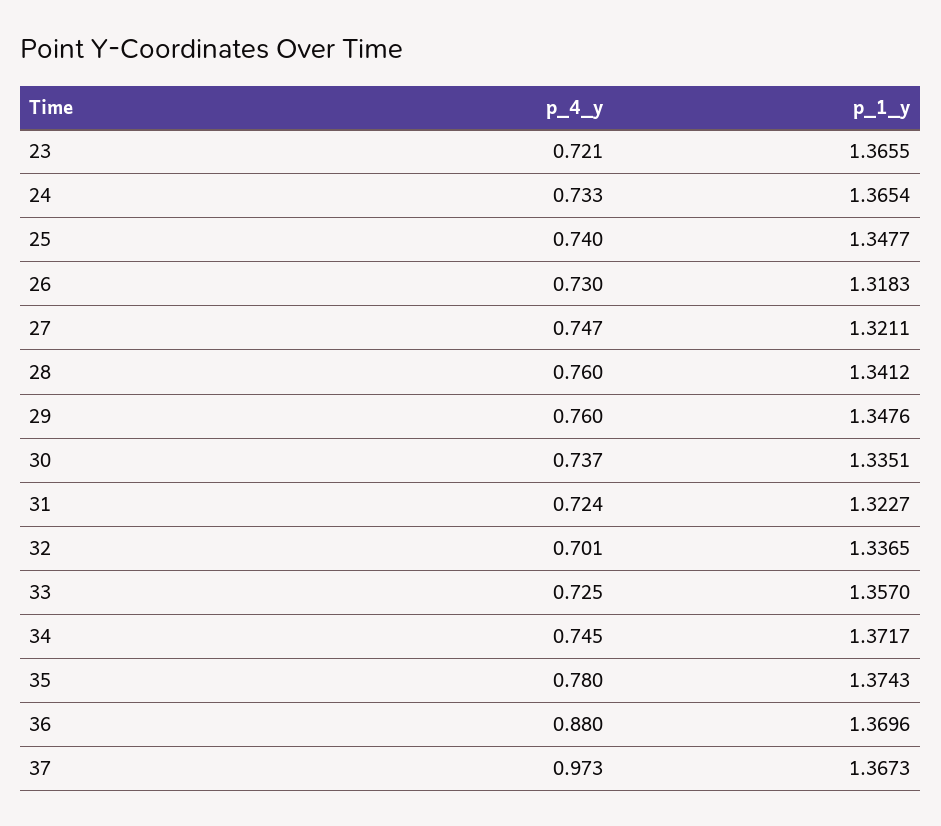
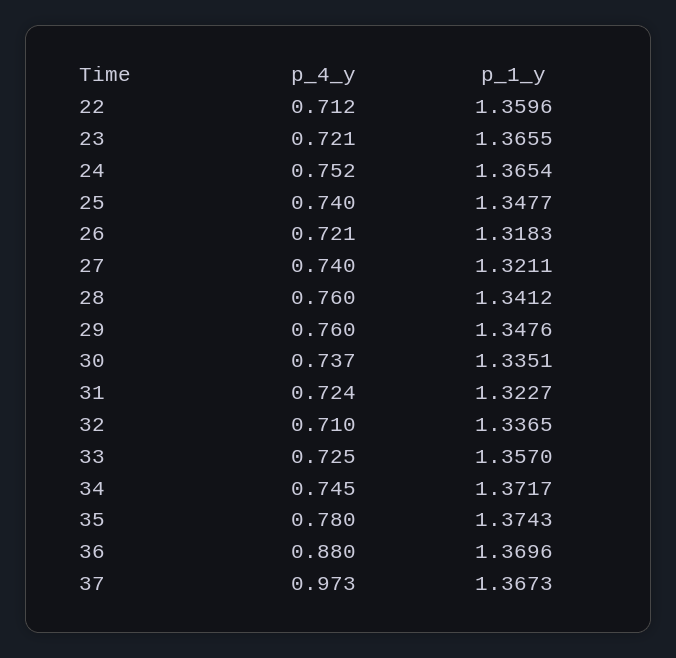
p_4_y, 24: 0.733 -> 0.752
p_4_y, 26: 0.73 -> 0.721
p_4_y, 27: 0.747 -> 0.74
p_4_y, 32: 0.701 -> 0.71
p_4_y, 22: none -> 0.712
p_1_y, 22: none -> 1.3596

